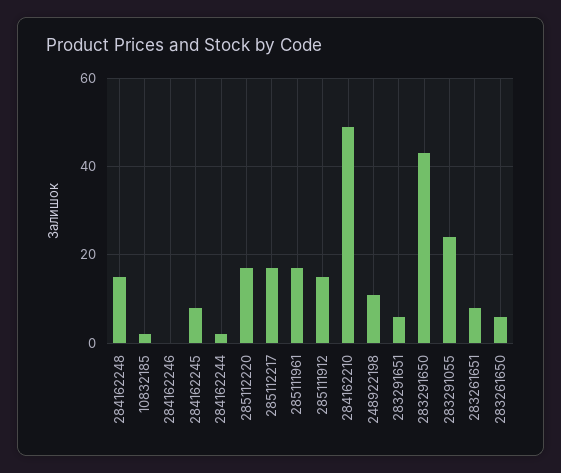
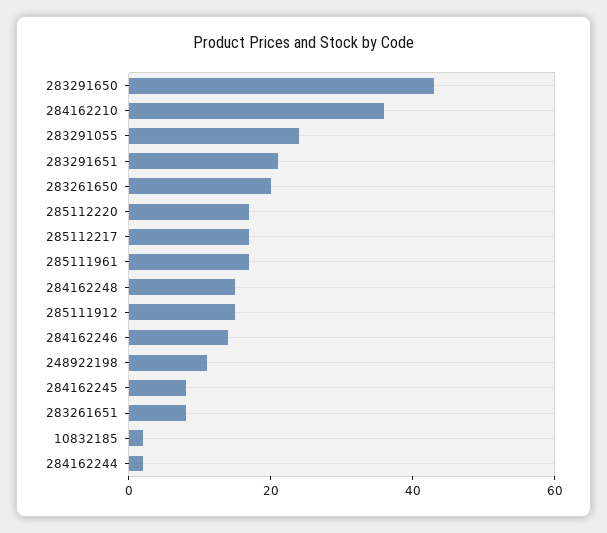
284162246: 0 -> 15
284162210: 50 -> 35
283291651: 5 -> 20
283261650: 5 -> 20

